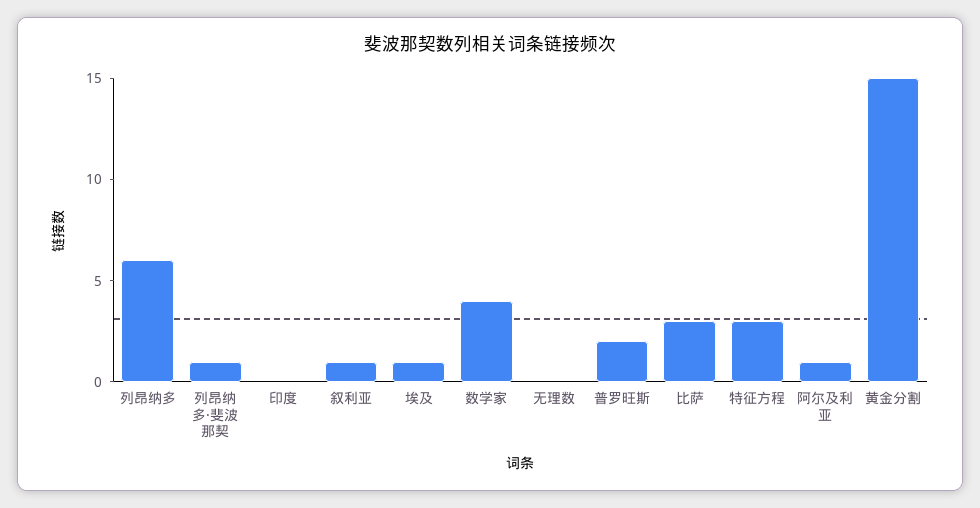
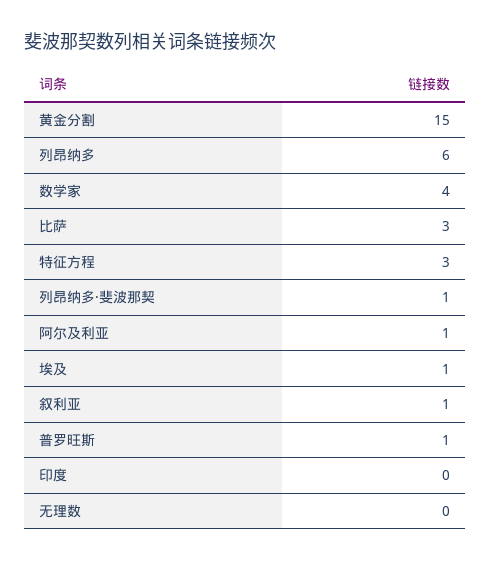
普罗旺斯: 2 -> 1

